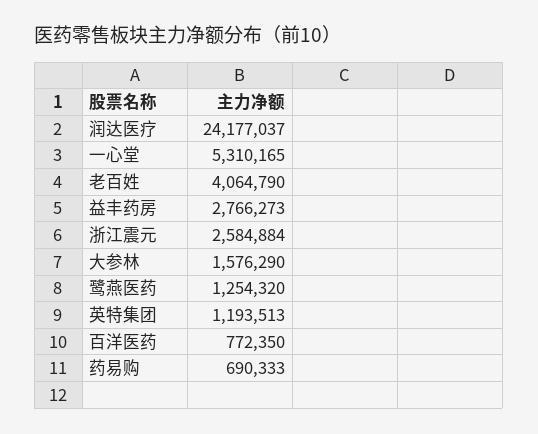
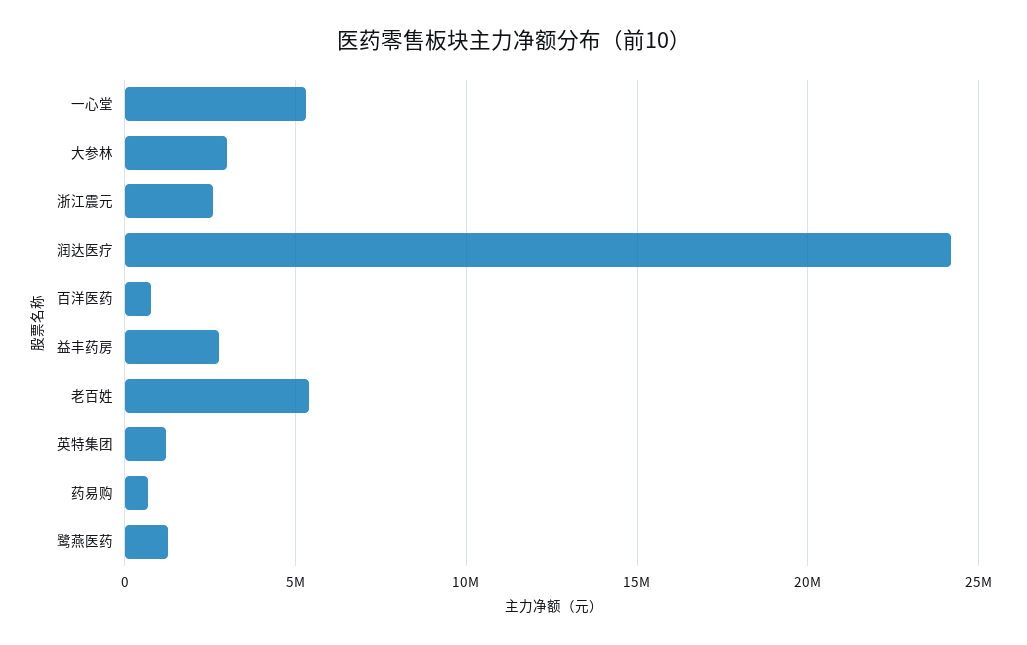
老百姓: 4064790 -> 5500000
大参林: 1576290 -> 3000000

